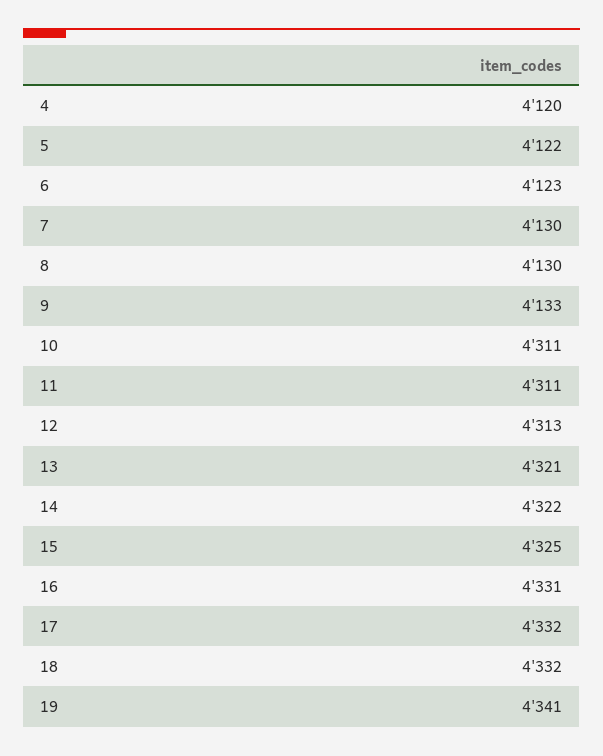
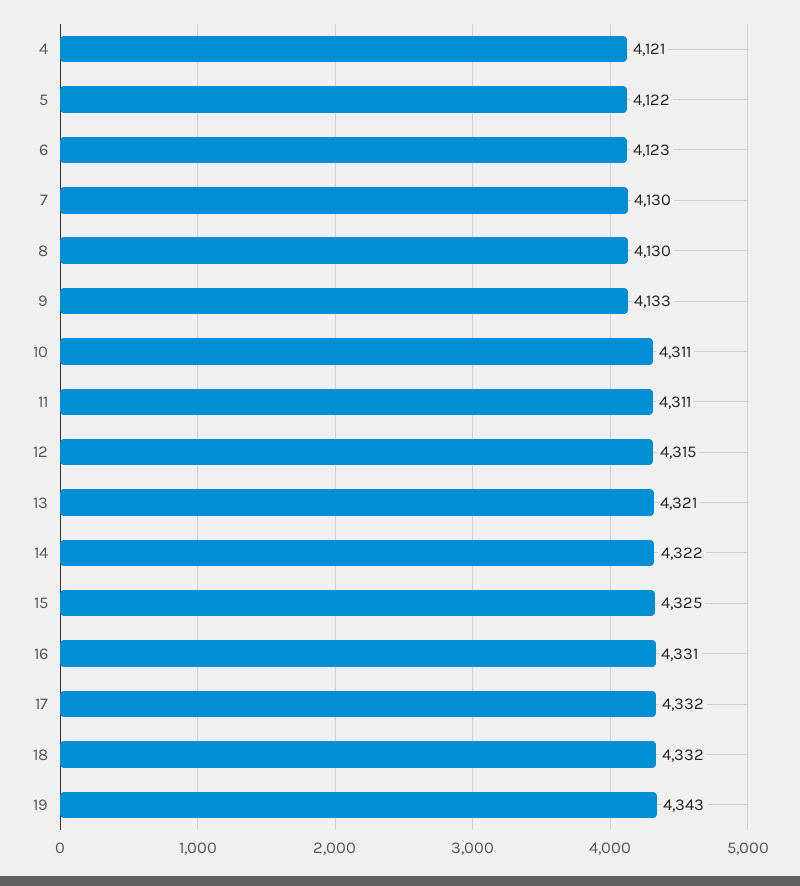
4: 4120 -> 4121
12: 4313 -> 4315
19: 4341 -> 4343

